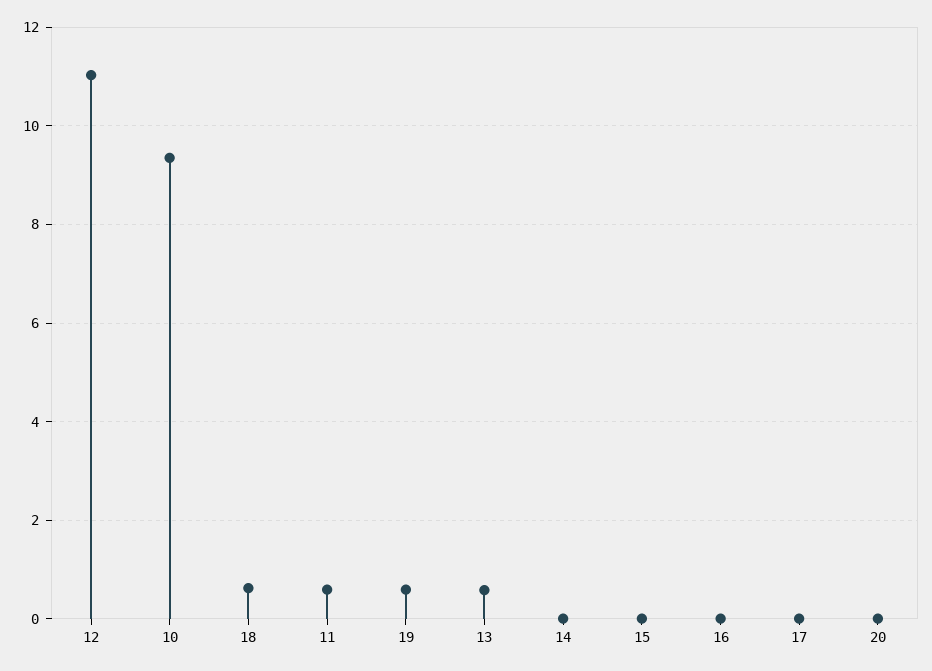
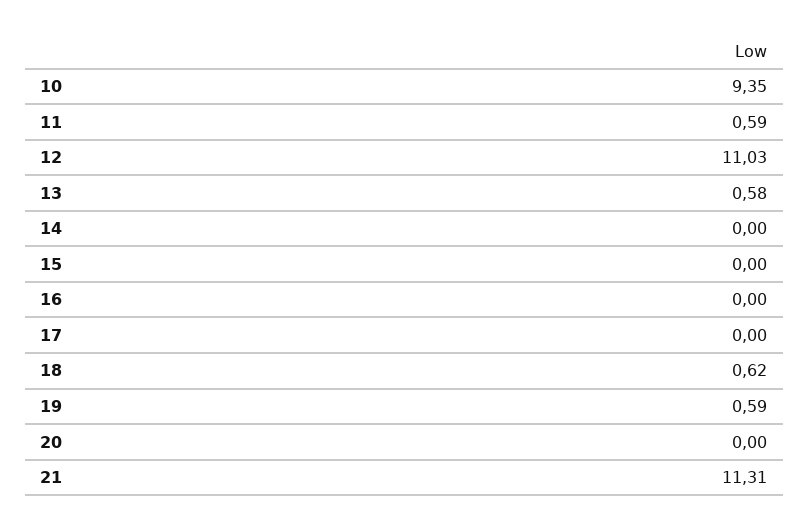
21: none -> 11.31

